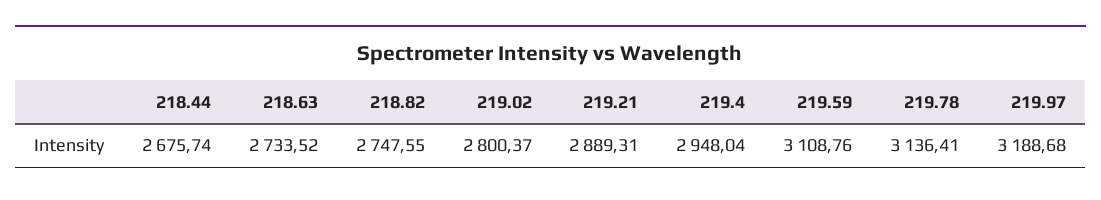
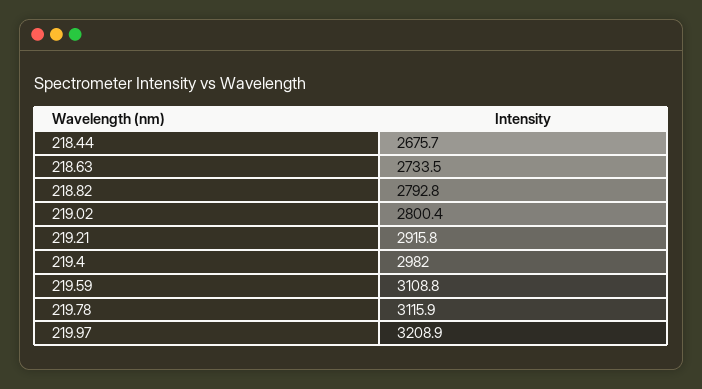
218.82: 2747.55 -> 2792.8
219.21: 2889.31 -> 2915.8
219.4: 2948.04 -> 2982
219.78: 3136.41 -> 3115.9
219.97: 3188.68 -> 3208.9

